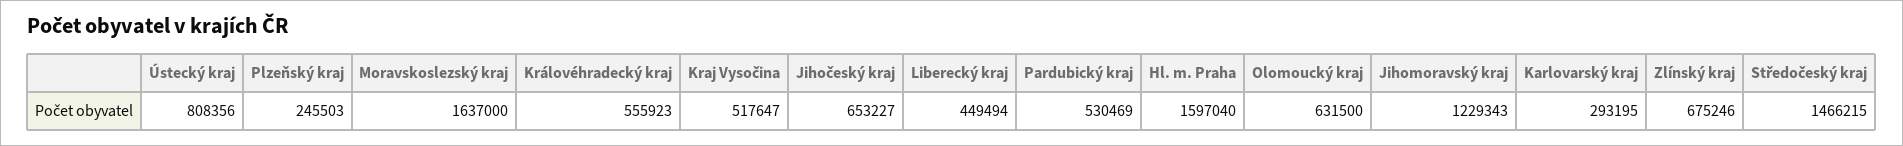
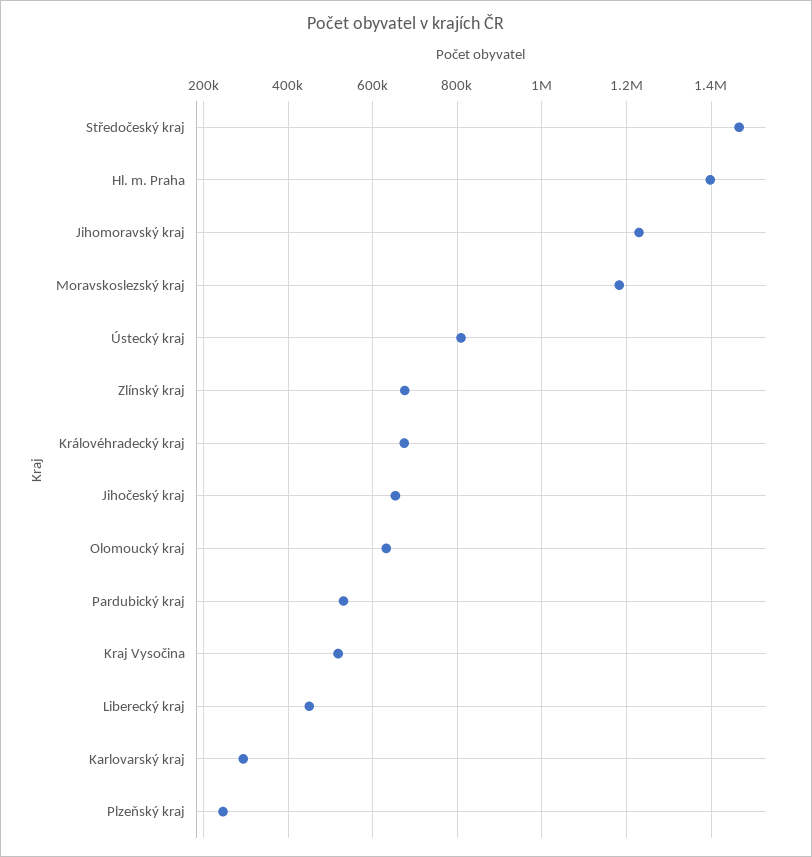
Moravskoslezský kraj: 1637000 -> 1180000
Královéhradecký kraj: 555923 -> 680000
Hl. m. Praha: 1597040 -> 1400000

